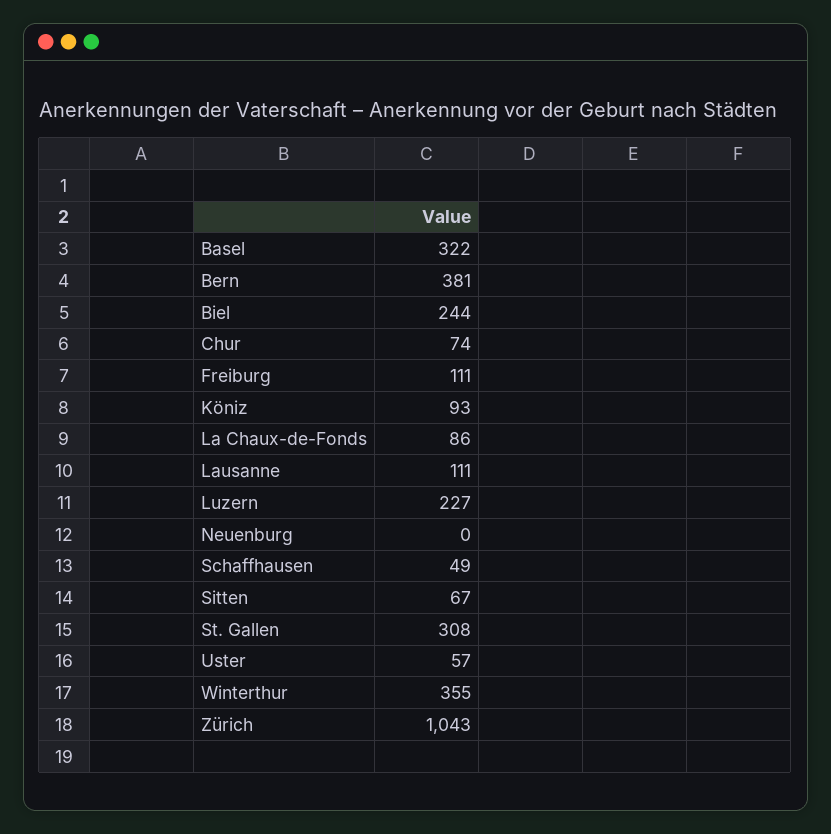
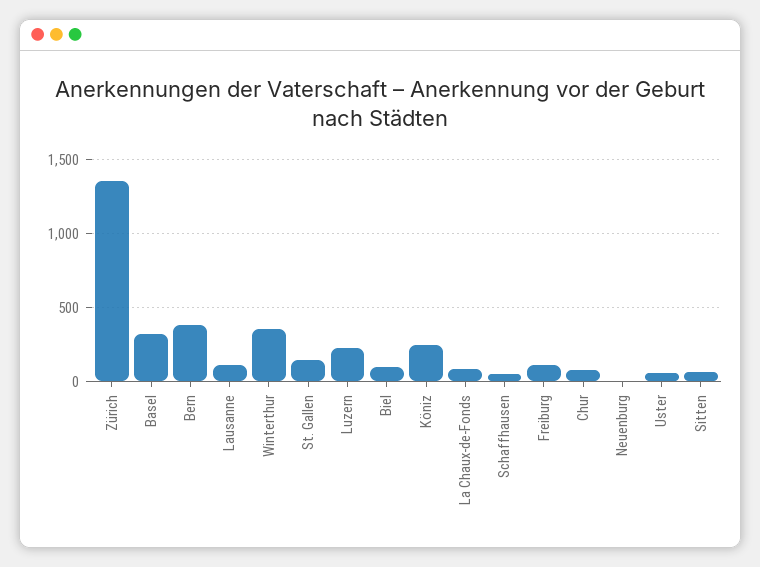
Biel: 244 -> 100
Köniz: 93 -> 250
St. Gallen: 308 -> 150
Zürich: 1043 -> 1350

